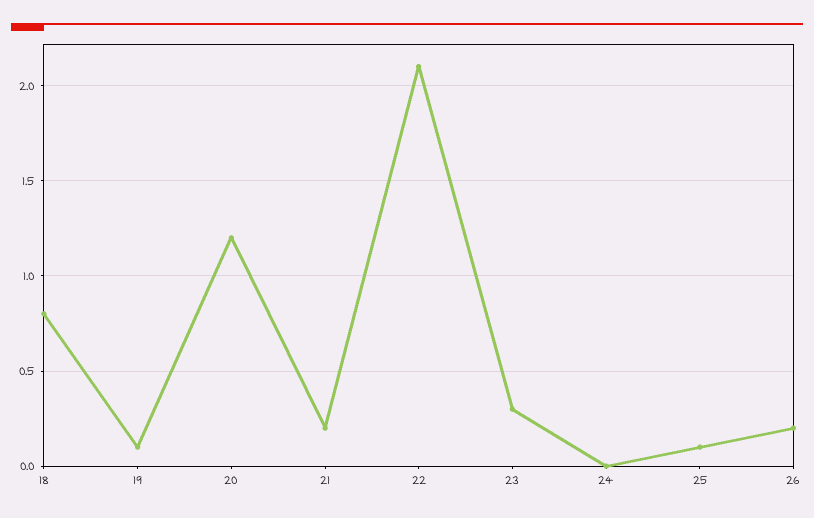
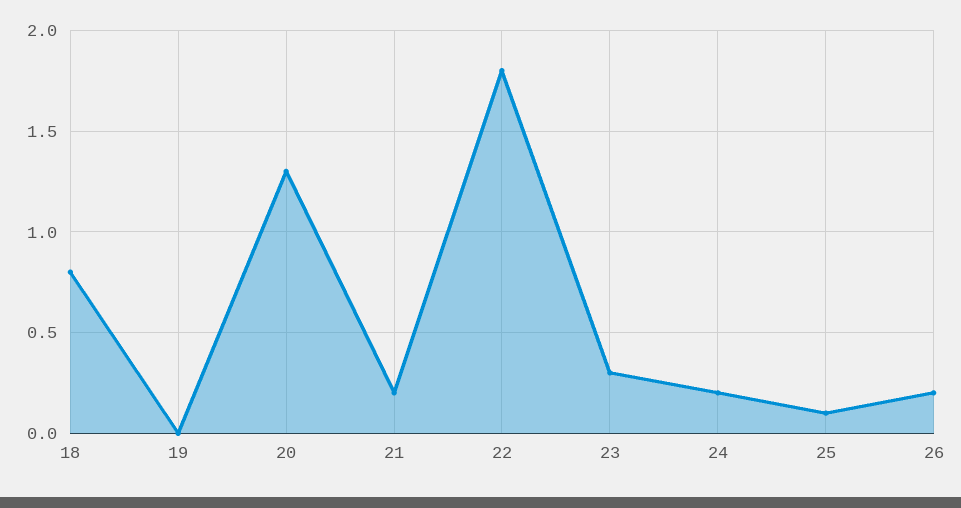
19: 0.1 -> 0
20: 1.2 -> 1.3
22: 2.1 -> 1.8
24: 0 -> 0.2

